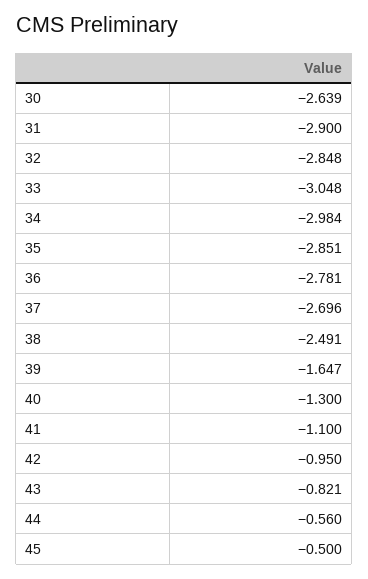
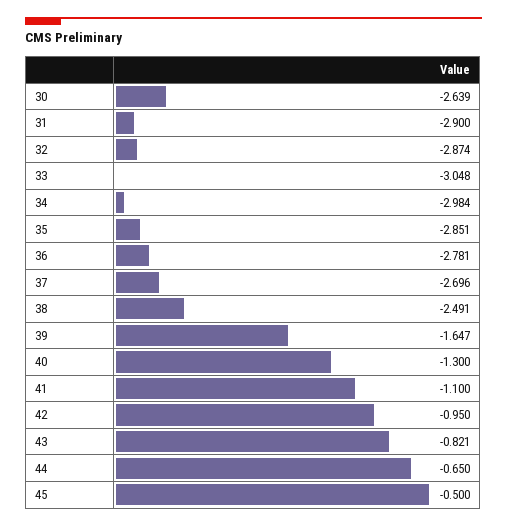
32: -2.848 -> -2.874
44: -0.56 -> -0.65

